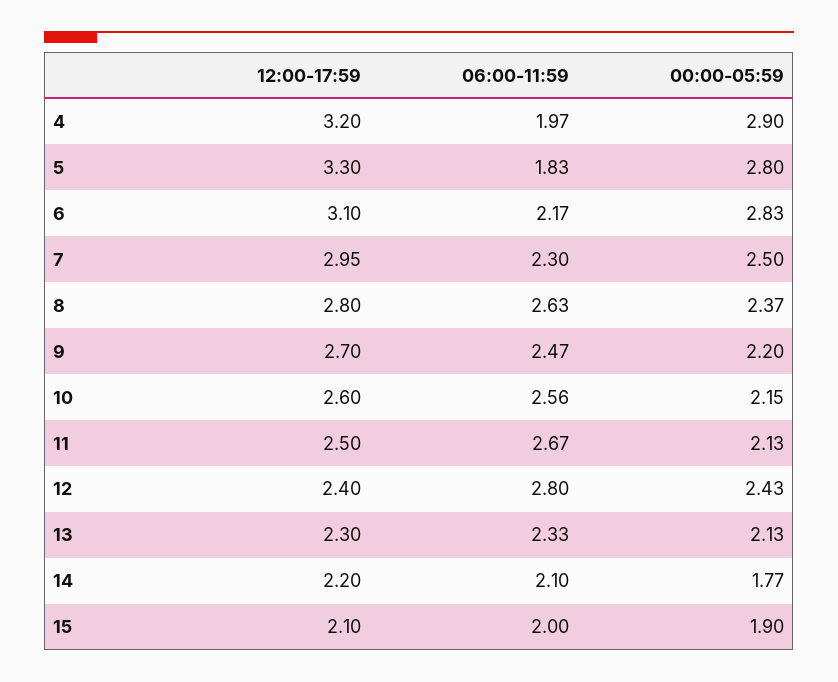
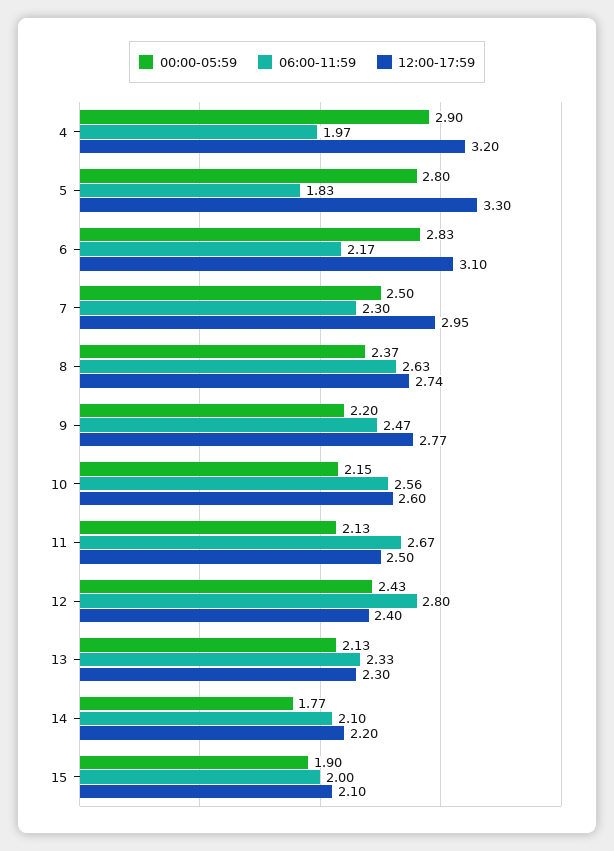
12:00-17:59, 8: 2.8 -> 2.74
12:00-17:59, 9: 2.7 -> 2.77

